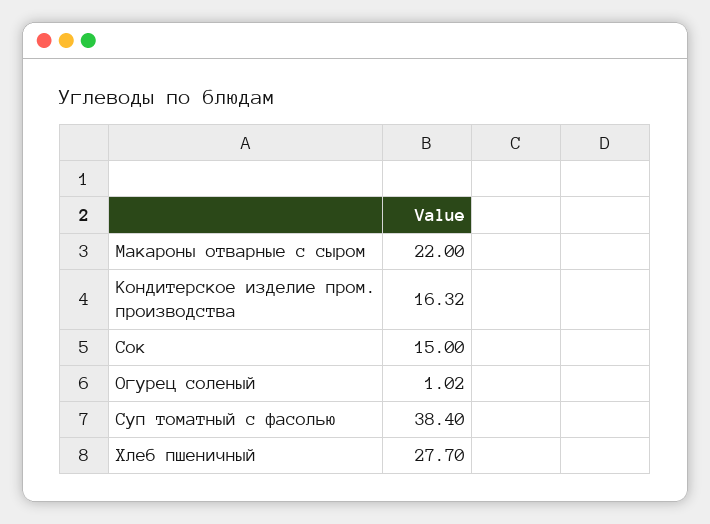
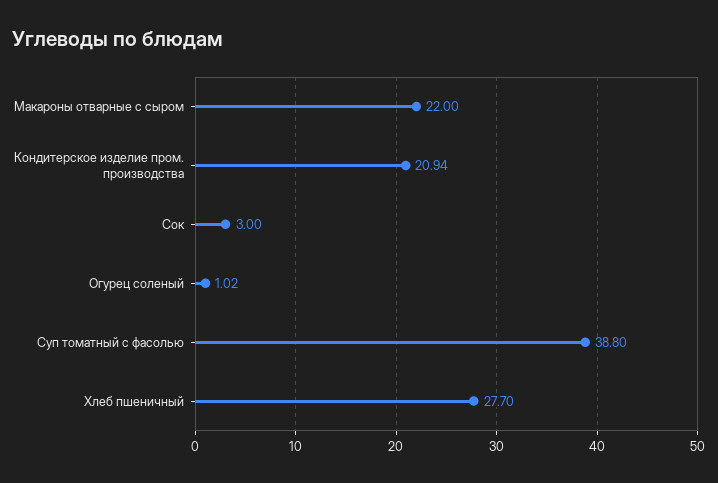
Кондитерское изделие пром. производства: 16.32 -> 20.94
Сок: 15 -> 3
Суп томатный с фасолью: 38.4 -> 38.8

